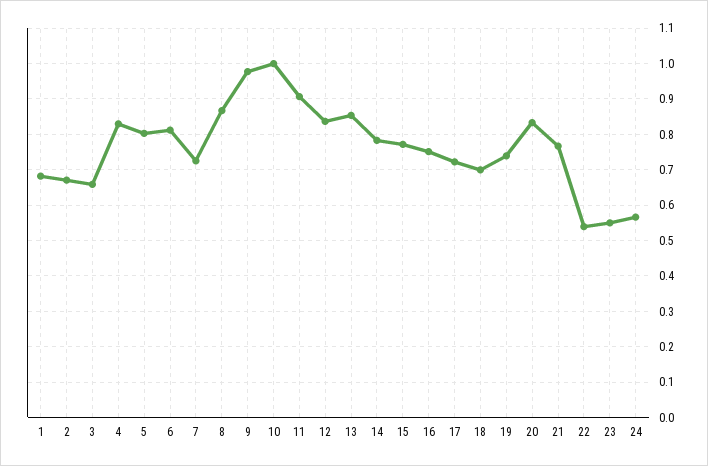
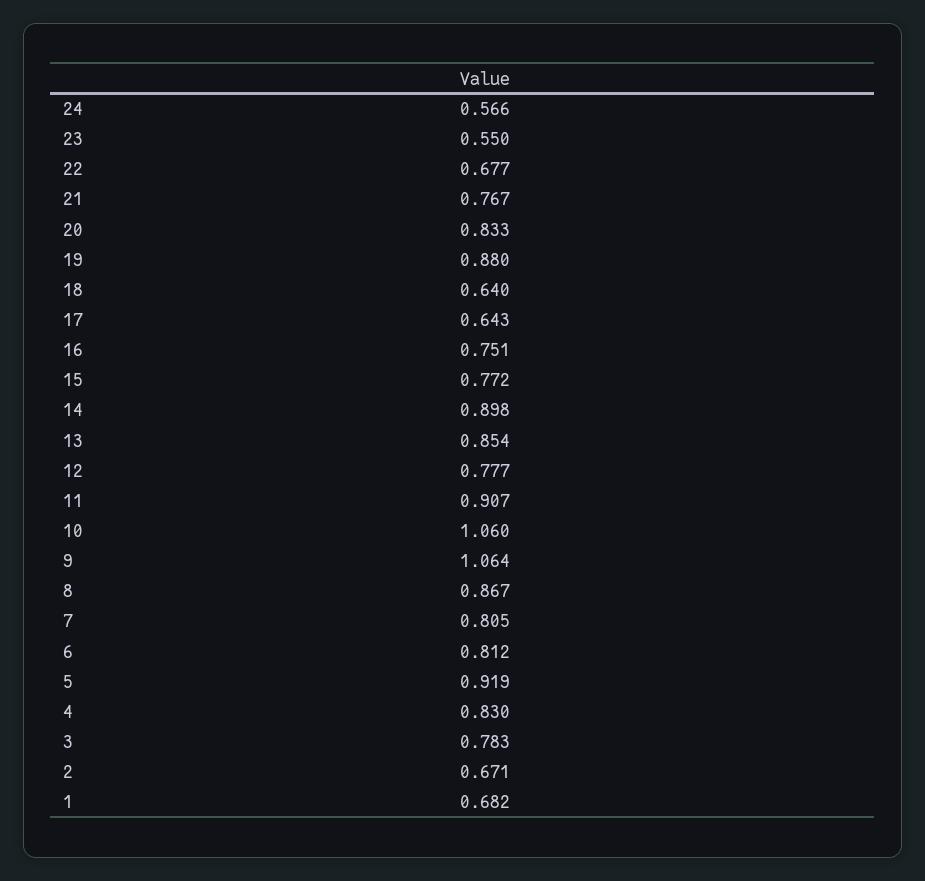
3: 0.66 -> 0.783
5: 0.8 -> 0.919
7: 0.72 -> 0.805
9: 0.98 -> 1.064
10: 1 -> 1.06
12: 0.84 -> 0.777
14: 0.78 -> 0.898
17: 0.72 -> 0.643
18: 0.7 -> 0.64
19: 0.74 -> 0.88
22: 0.54 -> 0.677

